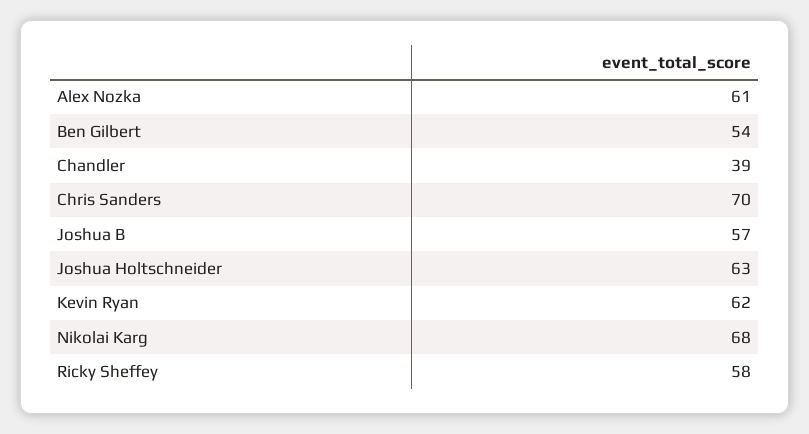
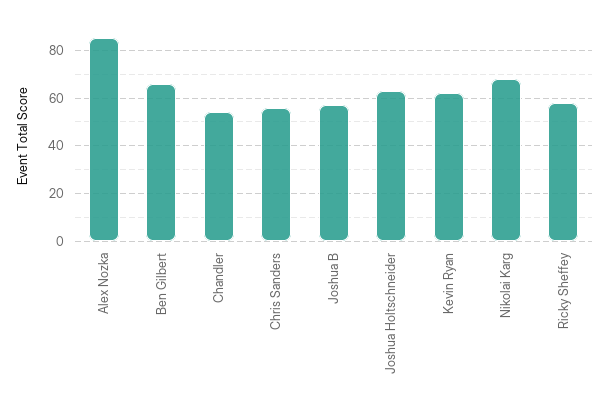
Alex Nozka: 61 -> 85
Ben Gilbert: 54 -> 65
Chandler: 39 -> 55
Chris Sanders: 70 -> 55

